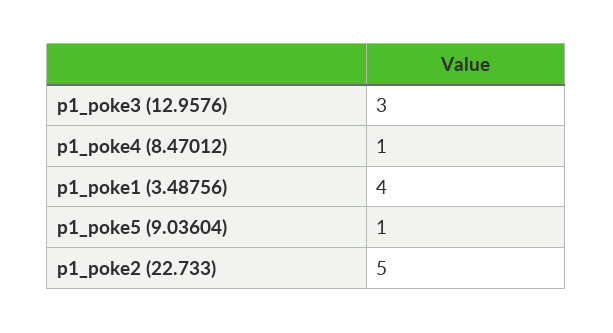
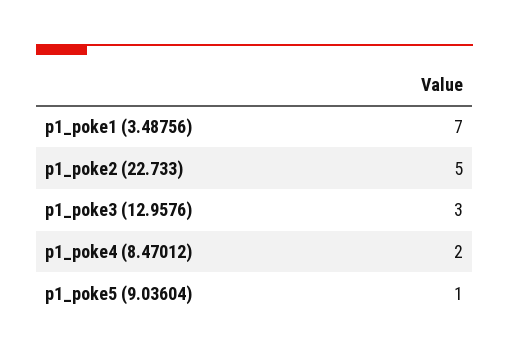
p1_poke4 (8.47012): 1 -> 2
p1_poke1 (3.48756): 4 -> 7

